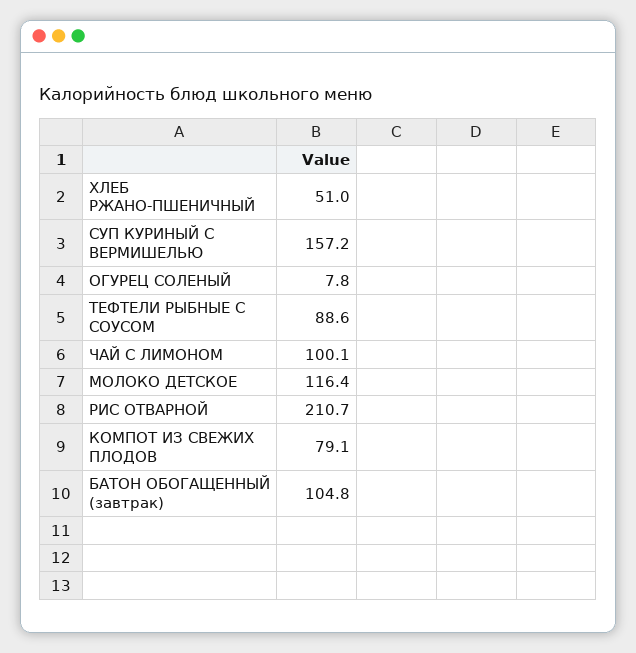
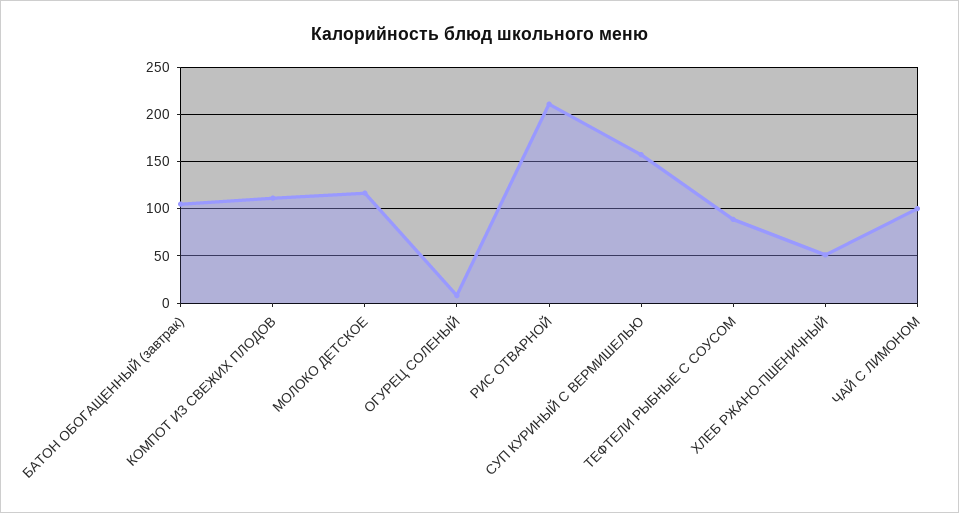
КОМПОТ ИЗ СВЕЖИХ ПЛОДОВ: 79.1 -> 110

